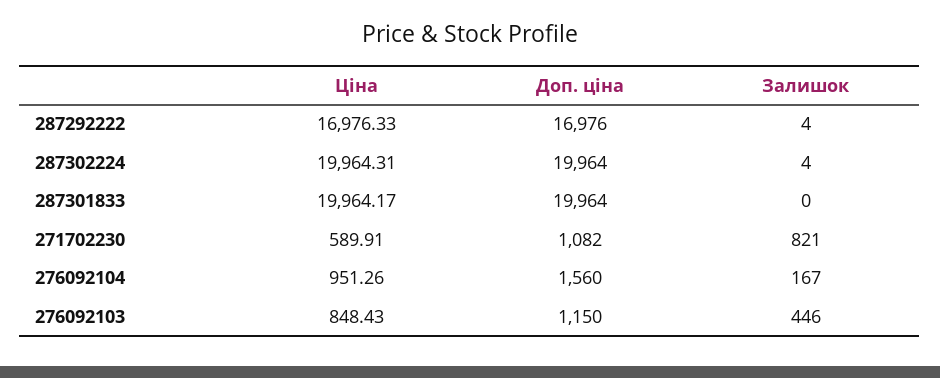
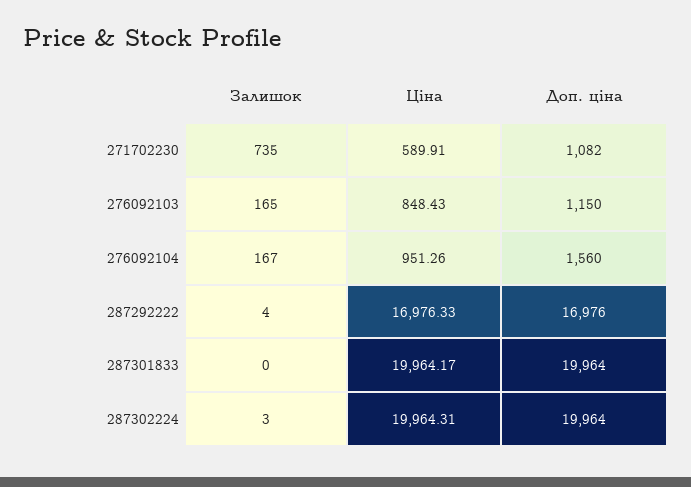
Залишок, 287302224: 4 -> 3
Залишок, 271702230: 821 -> 735
Залишок, 276092103: 446 -> 165

